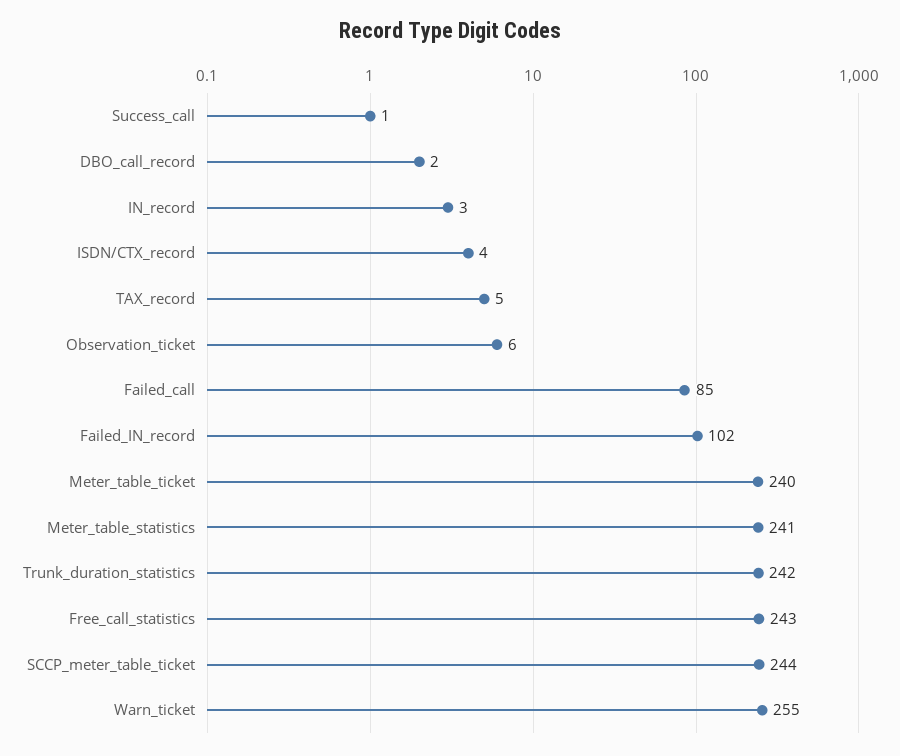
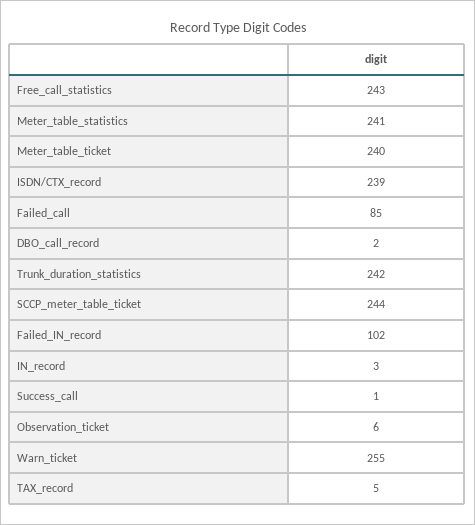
ISDN/CTX_record: 4 -> 239

